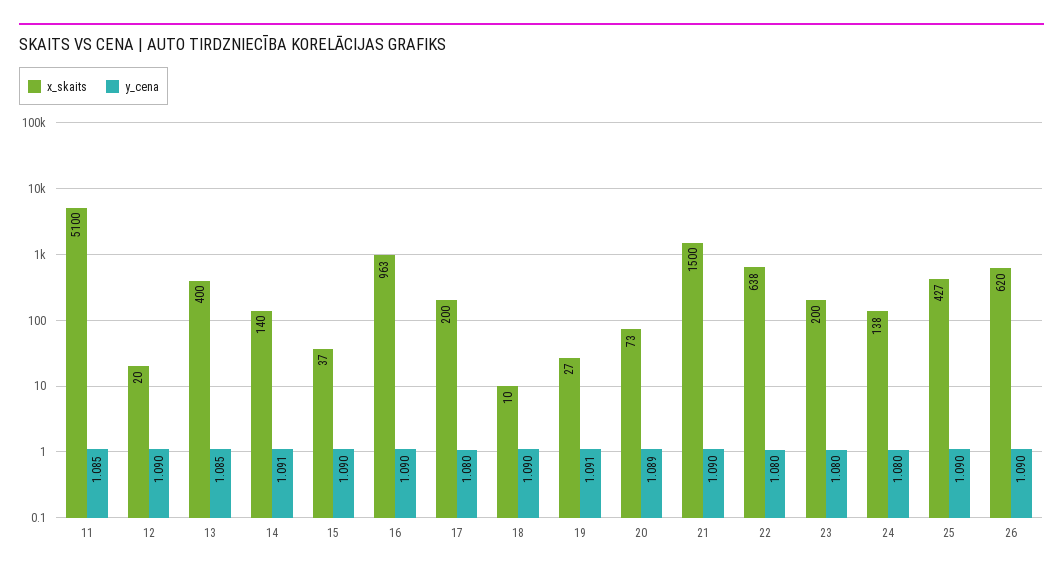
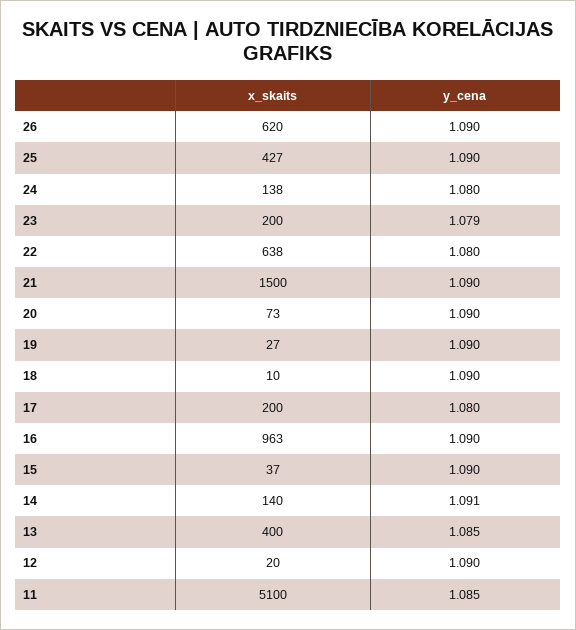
y_cena, 19: 1.091 -> 1.09
y_cena, 20: 1.089 -> 1.09
y_cena, 23: 1.08 -> 1.079

